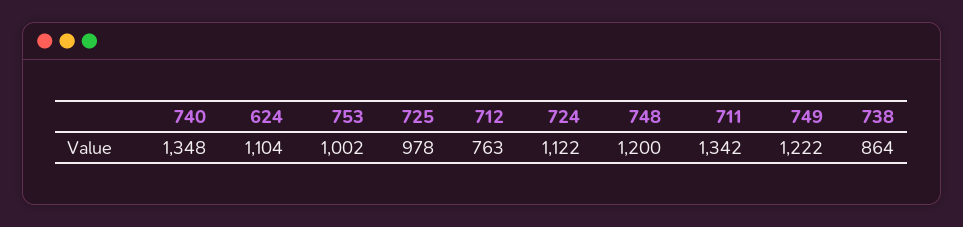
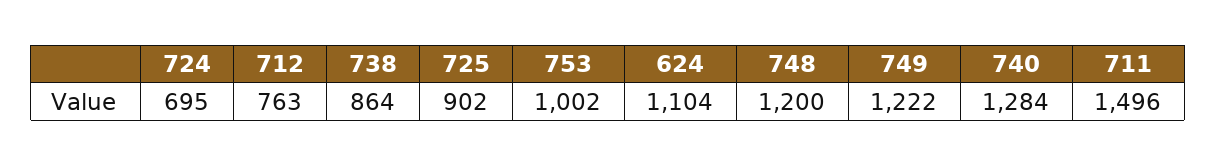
740: 1348 -> 1284
725: 978 -> 902
724: 1122 -> 695
711: 1342 -> 1496

